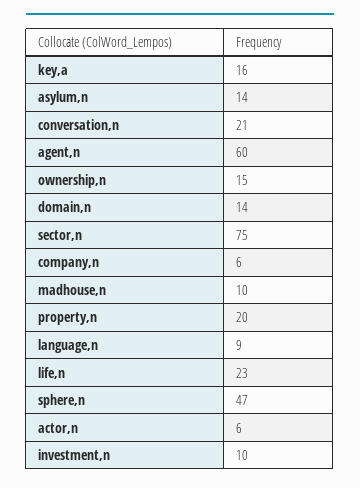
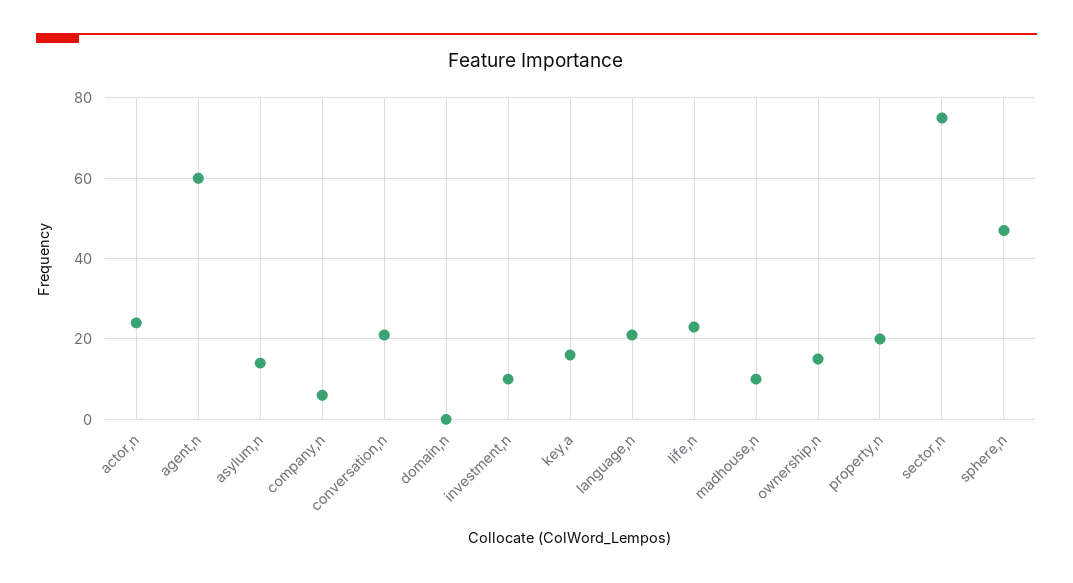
domain,n: 14 -> 0
language,n: 9 -> 20
actor,n: 6 -> 25

